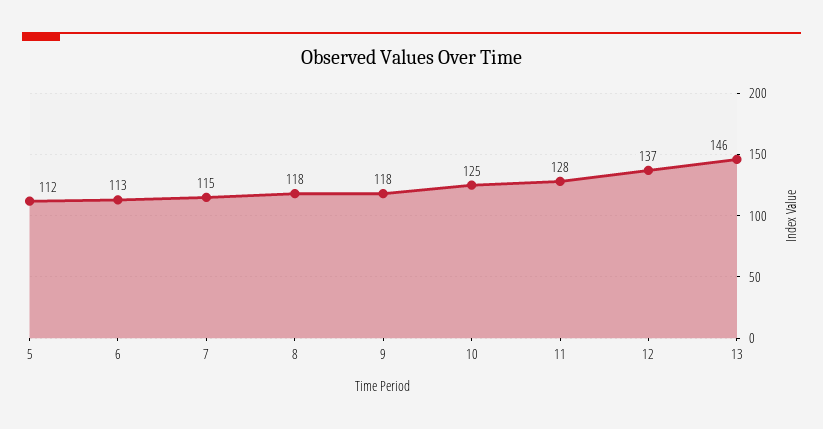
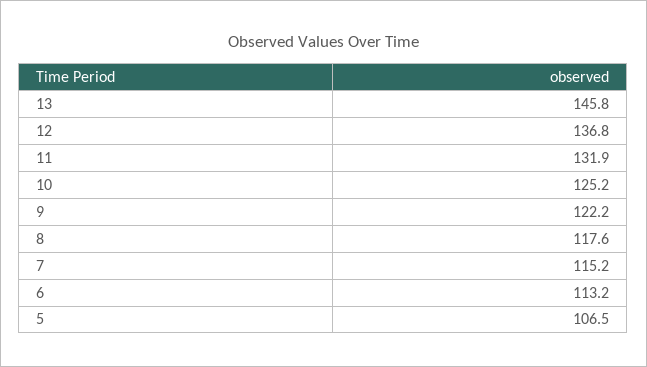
5: 112 -> 106.5
9: 118 -> 122.2
11: 128 -> 131.9

